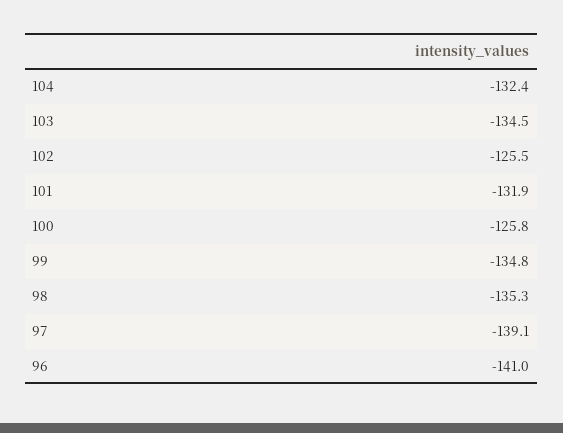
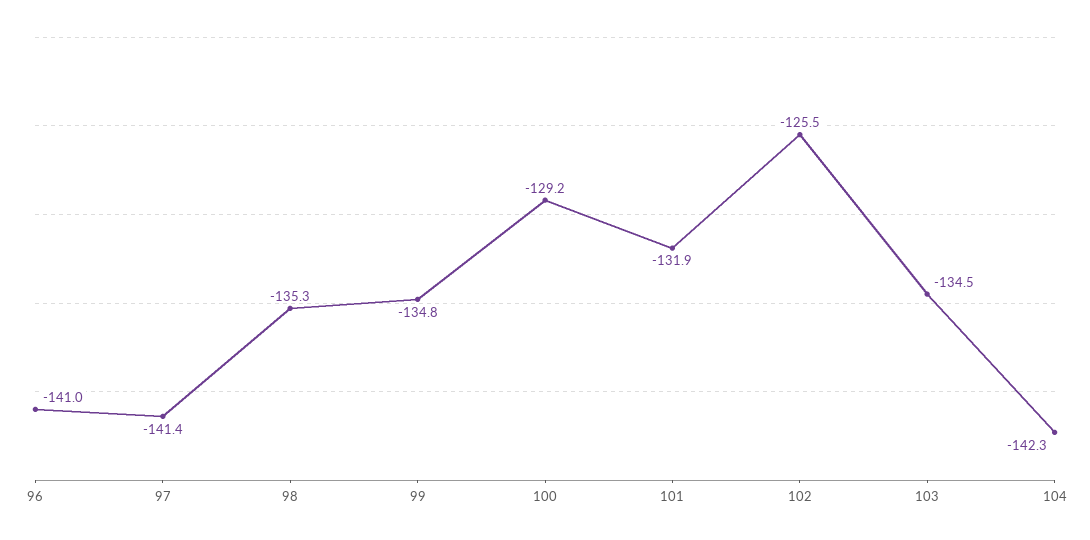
104: -132.4 -> -142.3
100: -125.8 -> -129.2
97: -139.1 -> -141.4

